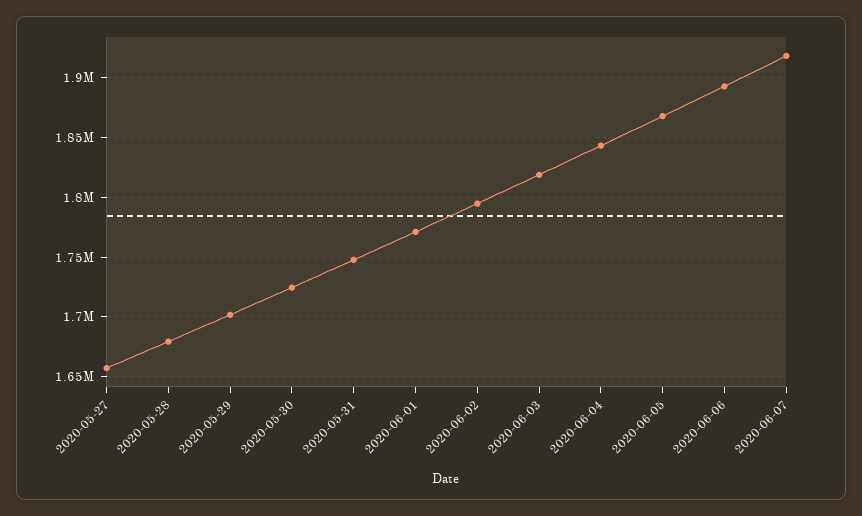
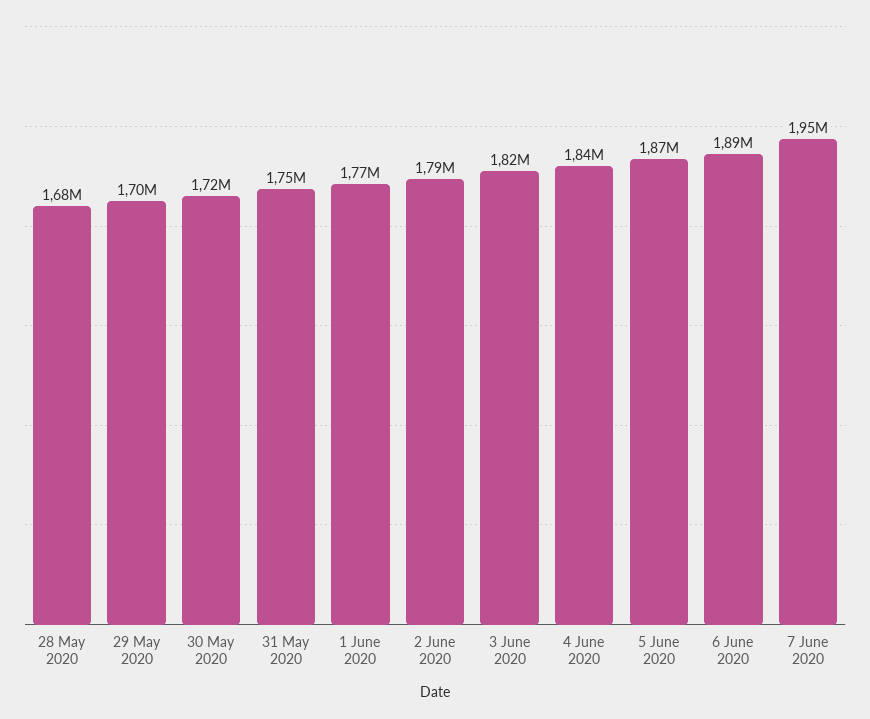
2020-05-27: 1660000 -> none
2020-06-07: 1920000 -> 1950000

